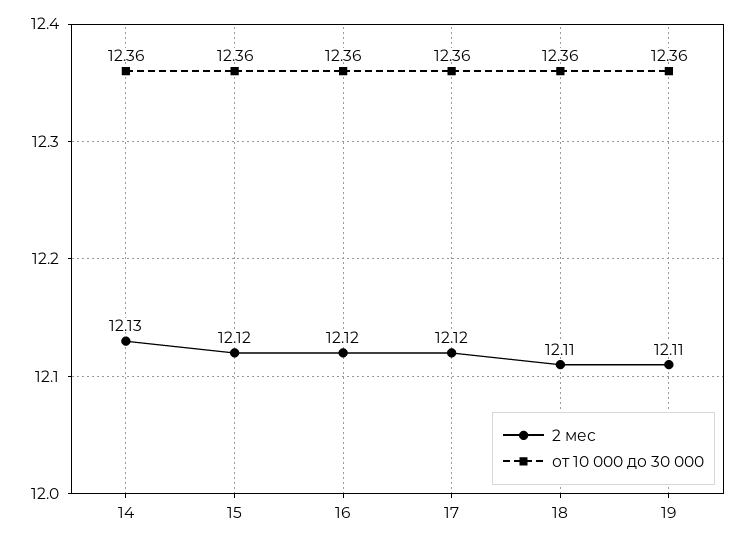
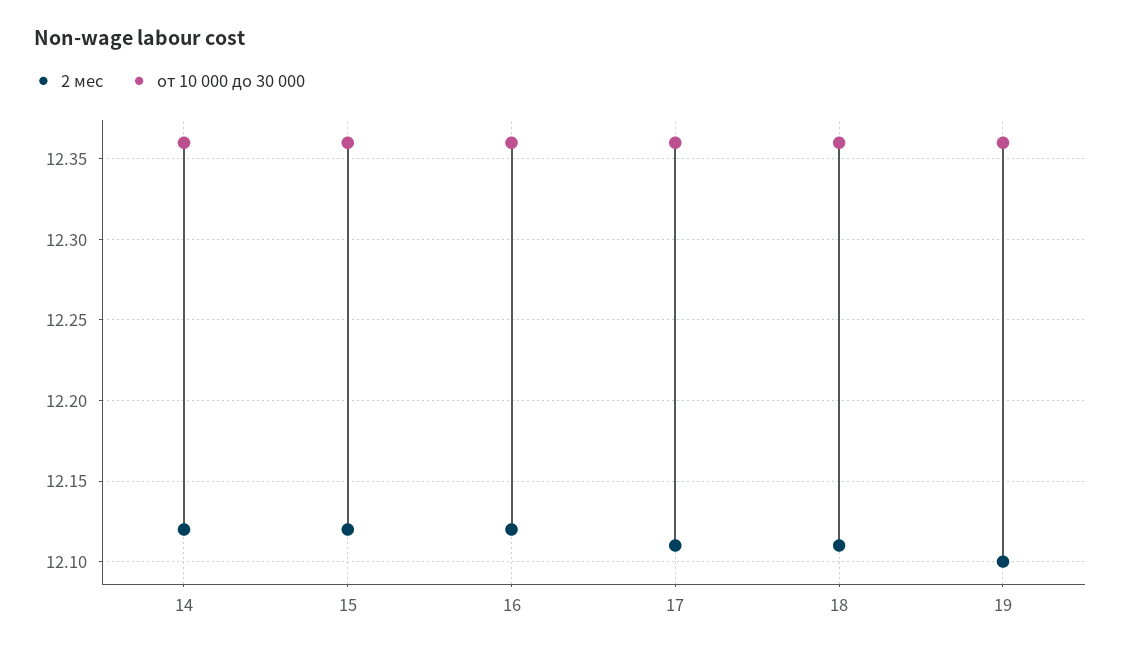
2 мес, 14: 12.13 -> 12.12
2 мес, 17: 12.12 -> 12.11
2 мес, 19: 12.11 -> 12.1

